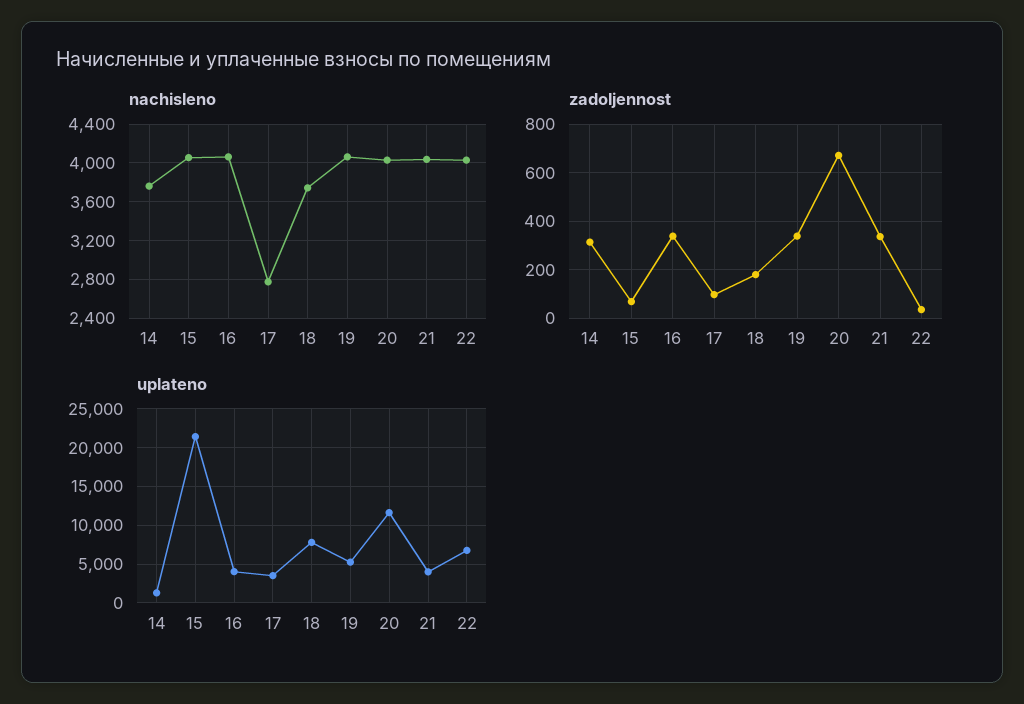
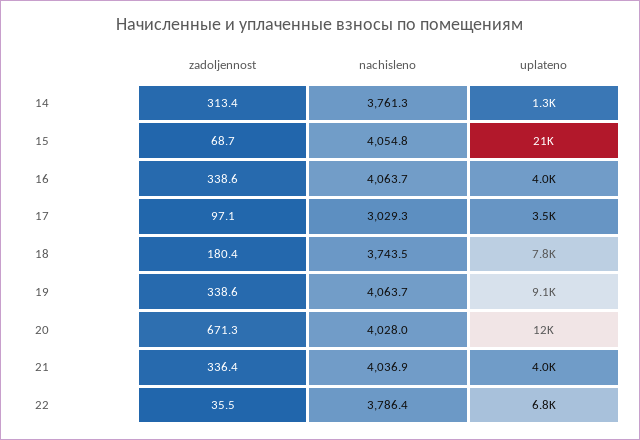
nachisleno, 17: 2800 -> 3029.3
nachisleno, 22: 4000 -> 3786.4
uplateno, 19: 5000 -> 9100

